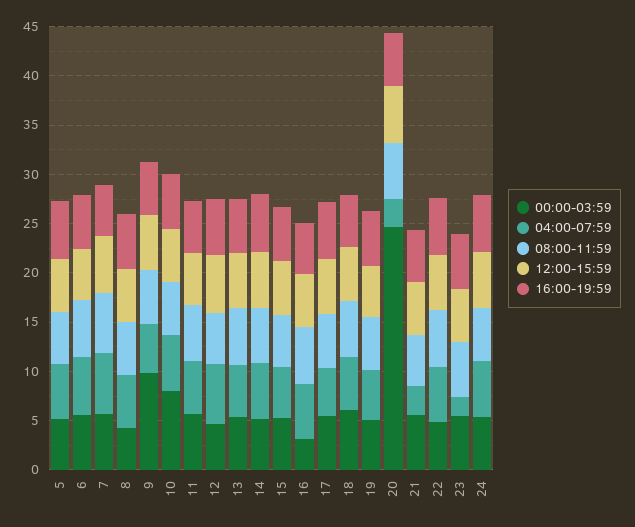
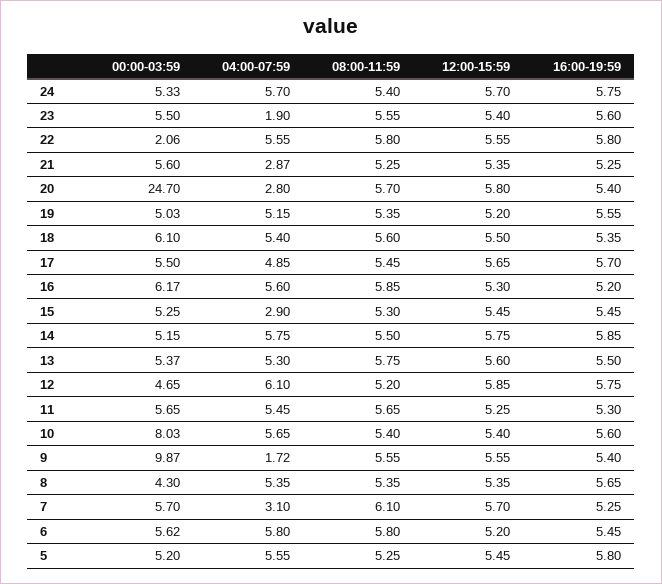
04:00-07:59, 7: 6 -> 3.1
04:00-07:59, 9: 5 -> 1.72
04:00-07:59, 15: 5 -> 2.9
00:00-03:59, 16: 3 -> 6.17
00:00-03:59, 22: 5 -> 2.06

